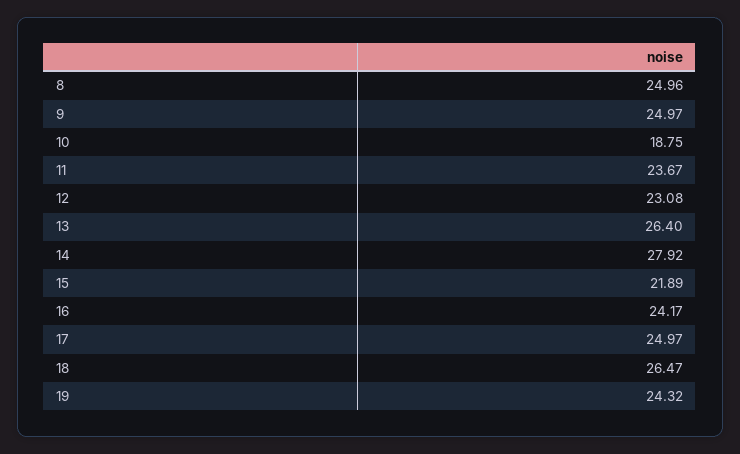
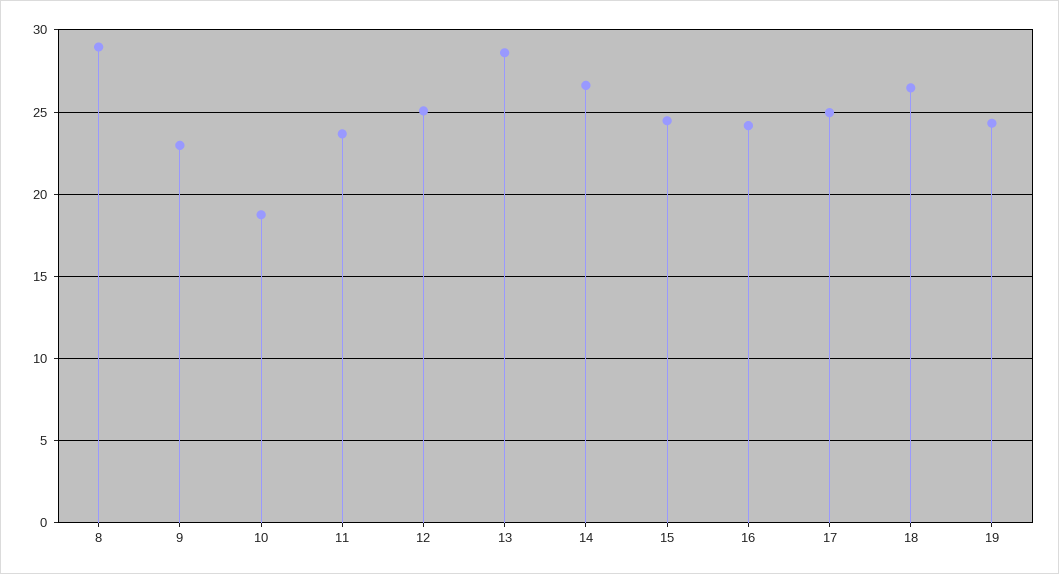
8: 24.96 -> 29
9: 24.97 -> 23
12: 23.08 -> 25
13: 26.4 -> 28.5
14: 27.92 -> 26.5
15: 21.89 -> 24.5

